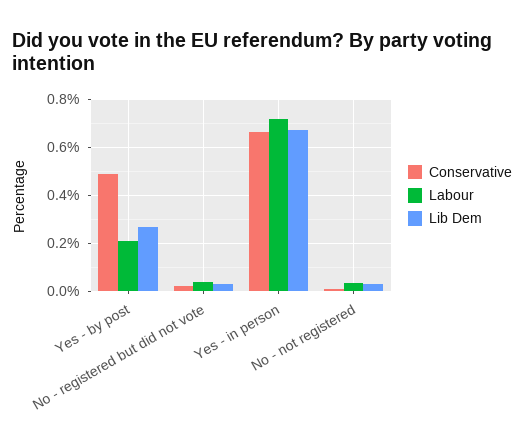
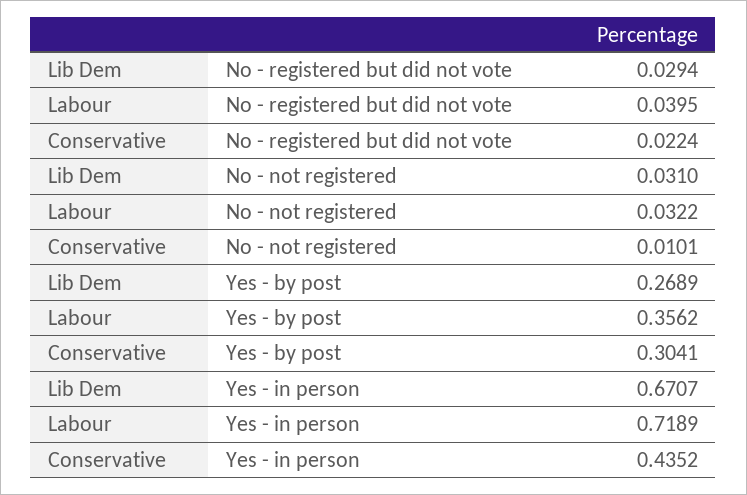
Conservative, Yes - by post: 0.5 -> 0.3041
Labour, Yes - by post: 0.2 -> 0.3562
Conservative, Yes - in person: 0.65 -> 0.4352

